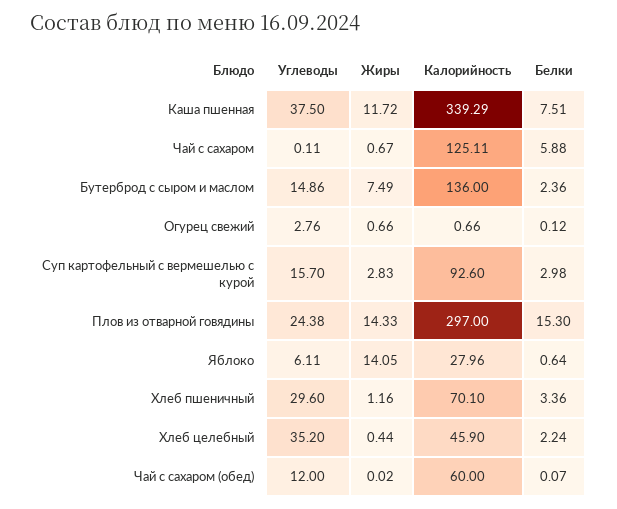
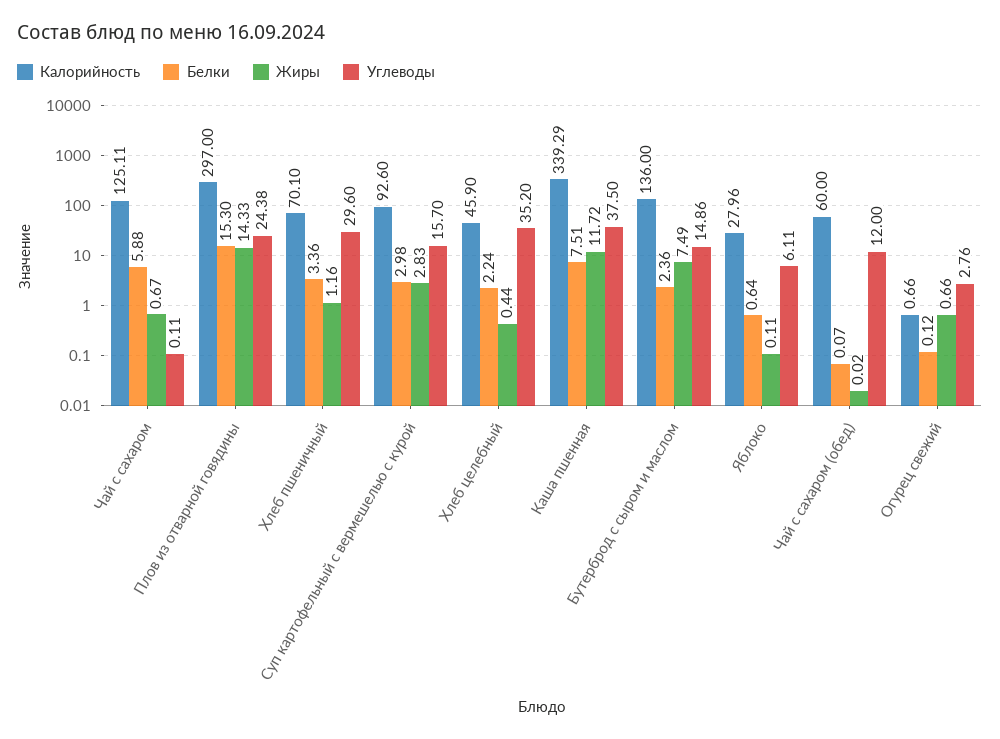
Жиры, Яблоко: 14.05 -> 0.11

